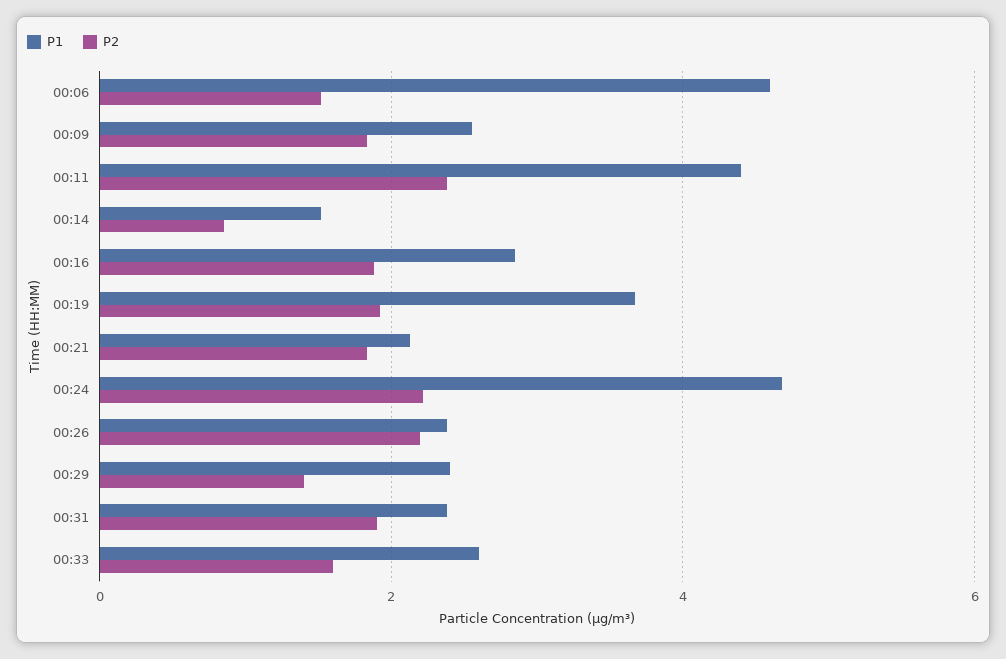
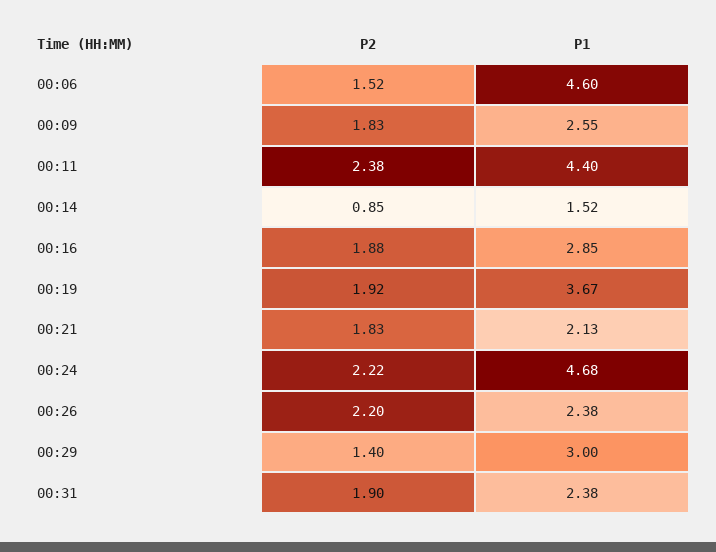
P1, 00:29: 2.4 -> 3
P1, 00:33: 2.6 -> none
P2, 00:33: 1.6 -> none

